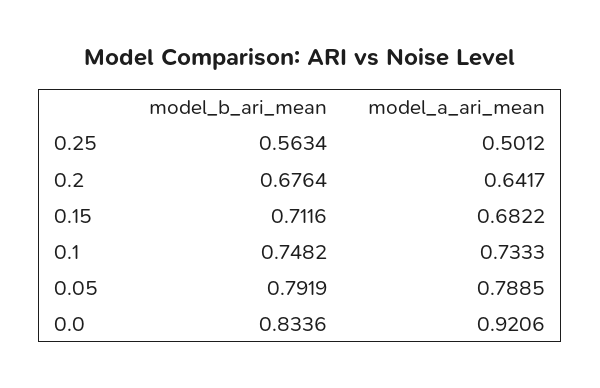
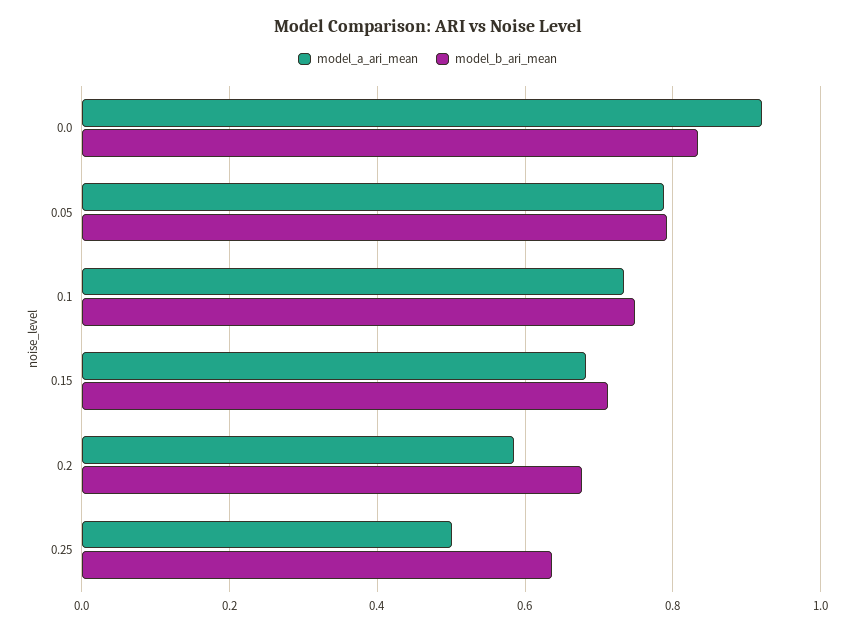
model_b_ari_mean, 0.25: 0.5634 -> 0.64
model_a_ari_mean, 0.2: 0.6417 -> 0.58

